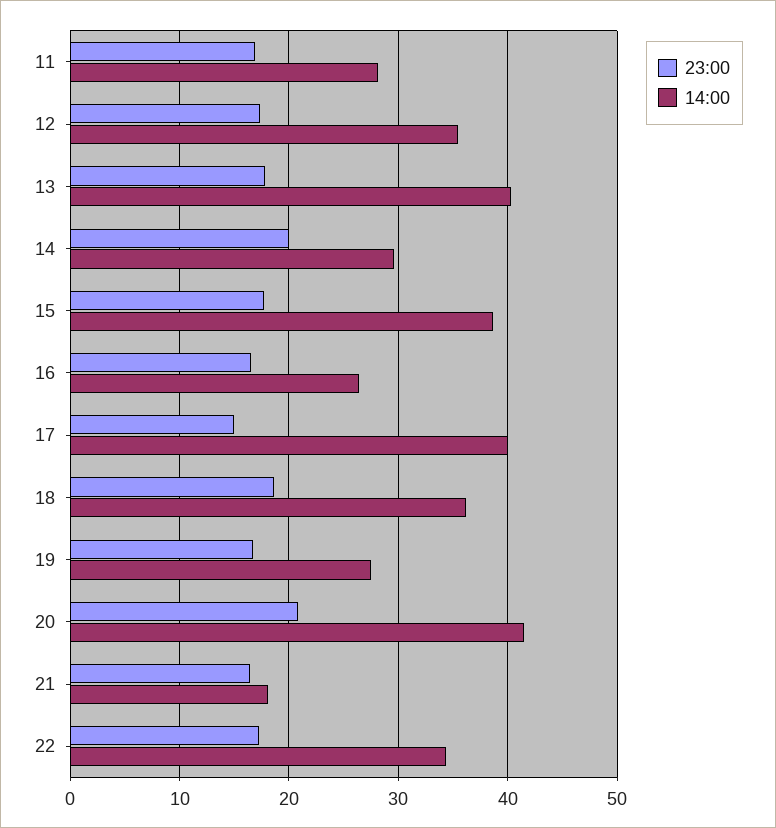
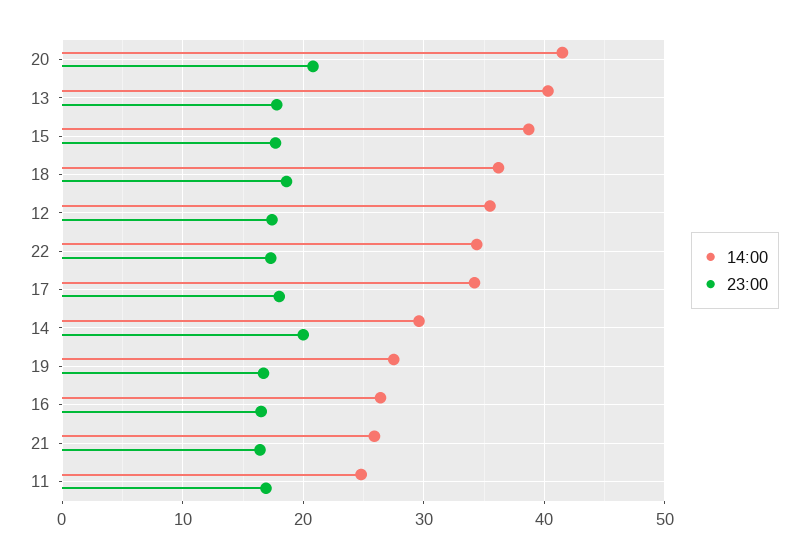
14:00, 11: 28 -> 25
23:00, 17: 15 -> 18
14:00, 17: 40 -> 34
14:00, 21: 18 -> 26

